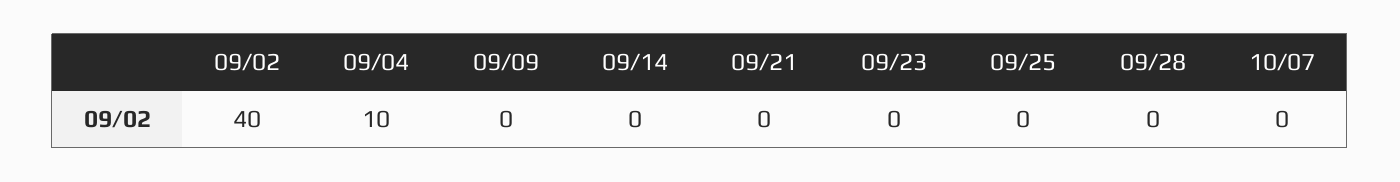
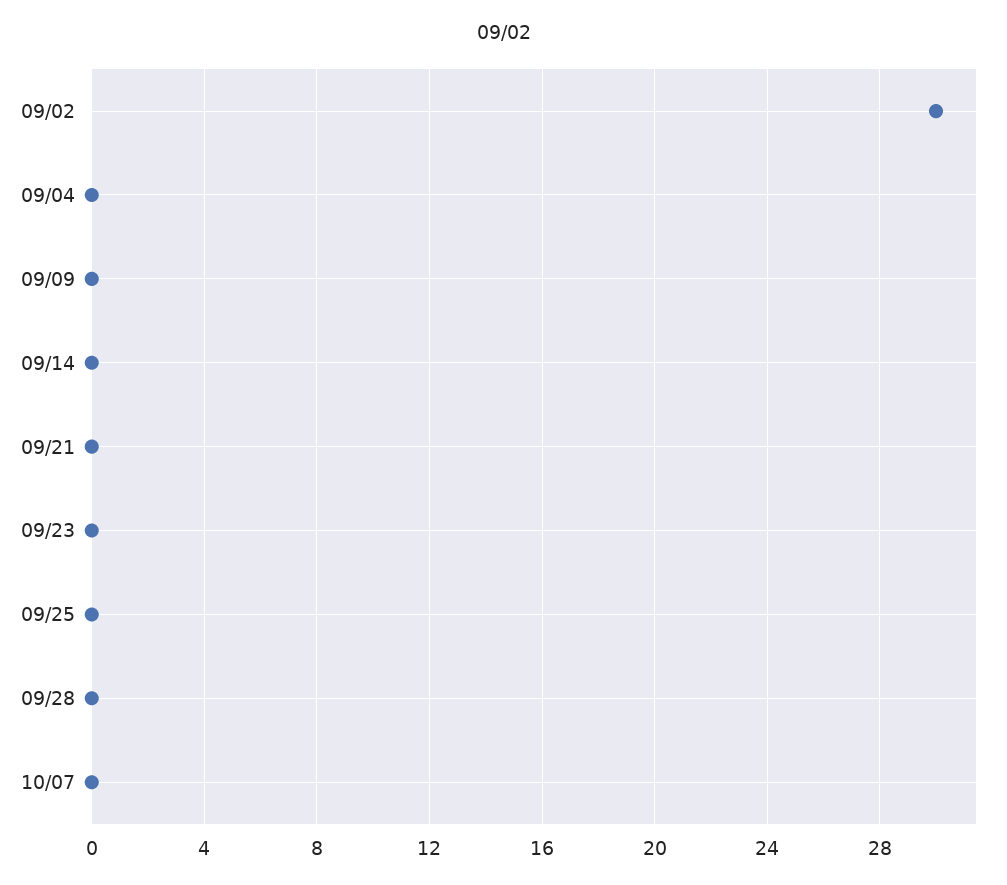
09/02: 40 -> 30
09/04: 10 -> 0

